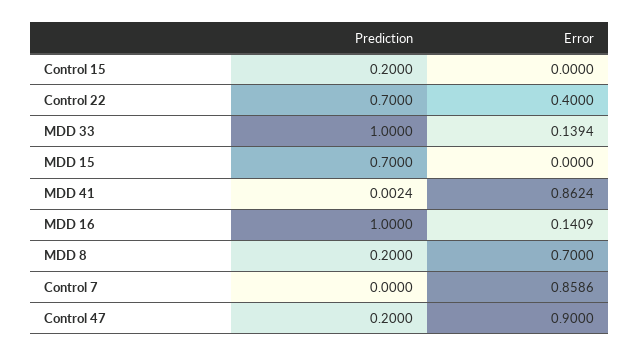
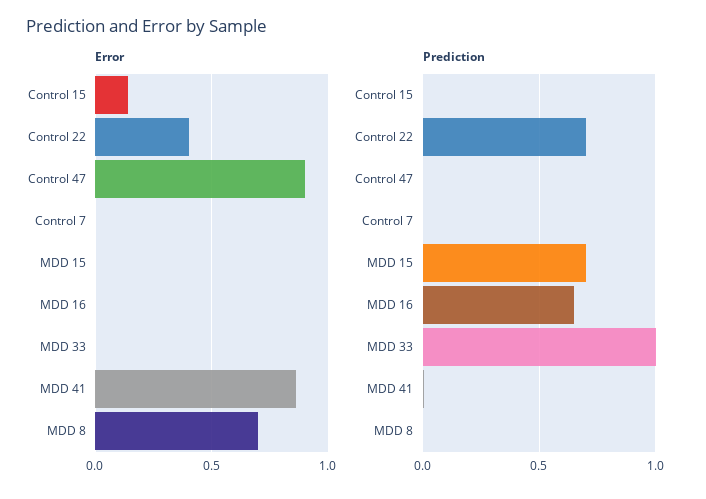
Prediction, Control 15: 0.2 -> 0
Error, Control 15: 0 -> 0.15
Error, MDD 33: 0.1394 -> 0
Prediction, MDD 16: 1 -> 0.65
Error, MDD 16: 0.1409 -> 0
Prediction, MDD 8: 0.2 -> 0
Error, Control 7: 0.8586 -> 0
Prediction, Control 47: 0.2 -> 0

